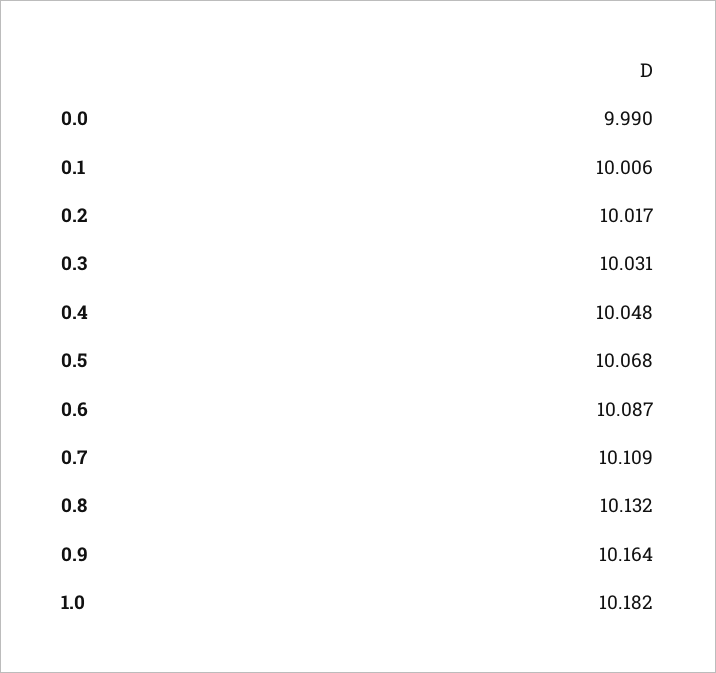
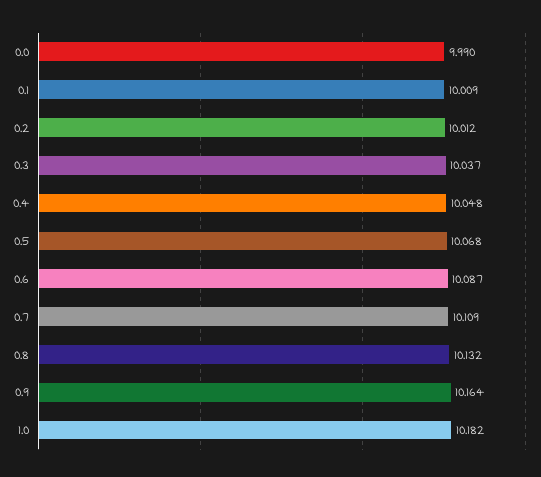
0.1: 10.006 -> 10.009
0.2: 10.017 -> 10.012
0.3: 10.031 -> 10.037

